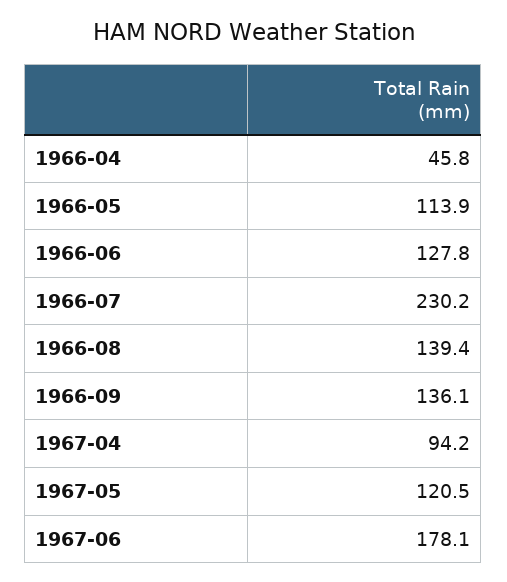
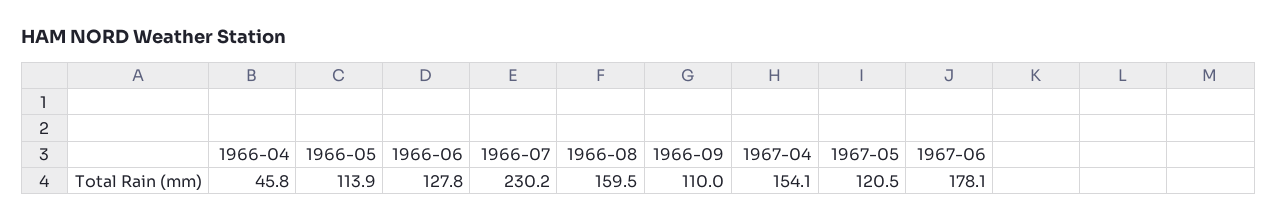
1966-08: 139.4 -> 159.5
1966-09: 136.1 -> 110
1967-04: 94.2 -> 154.1

